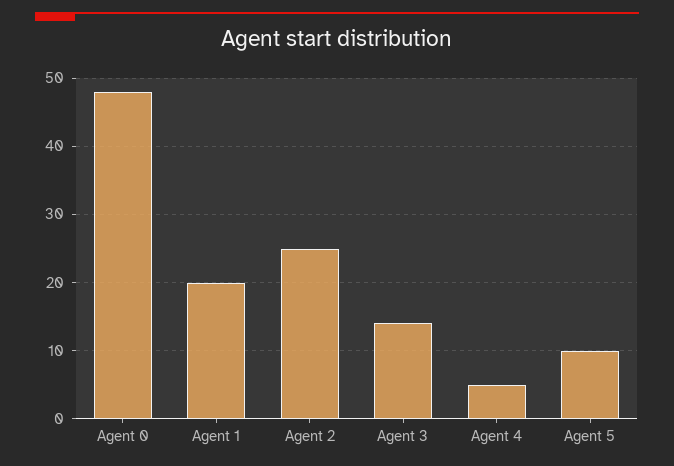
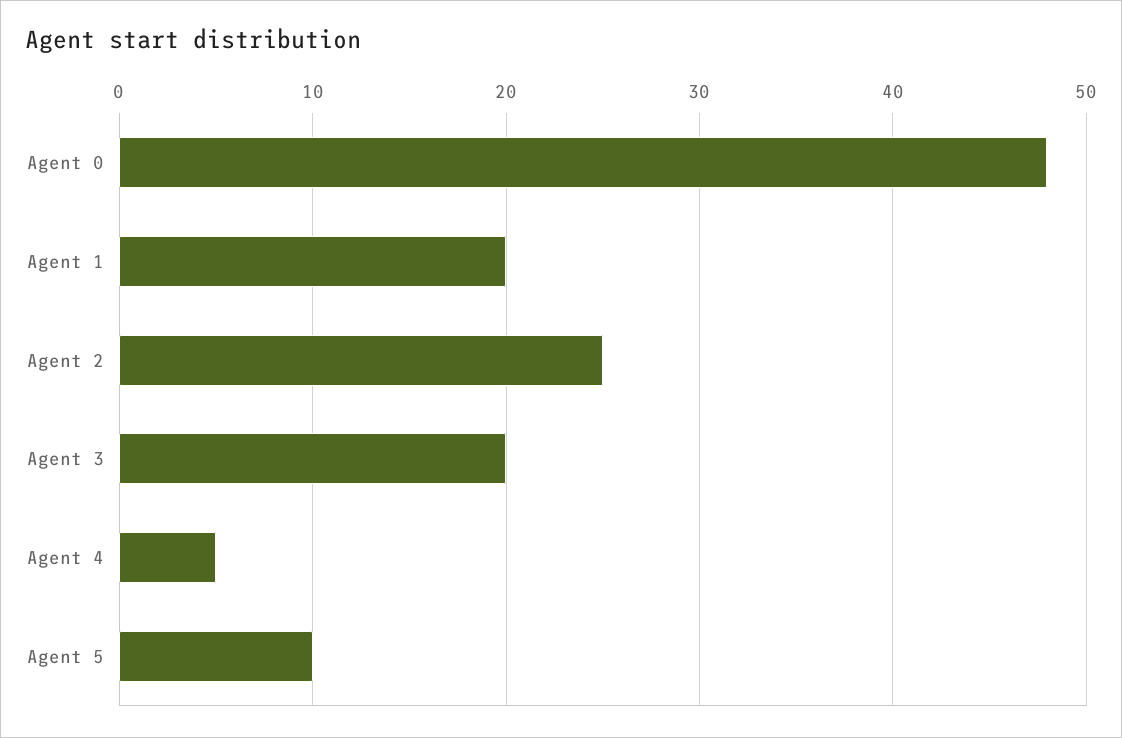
Agent 3: 14 -> 20

